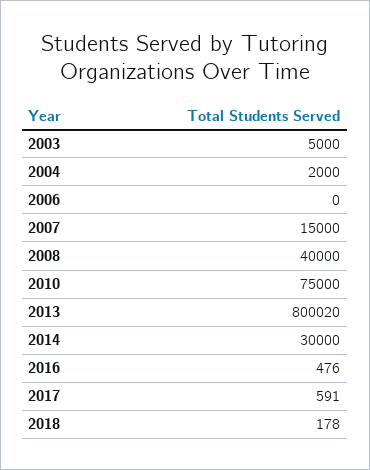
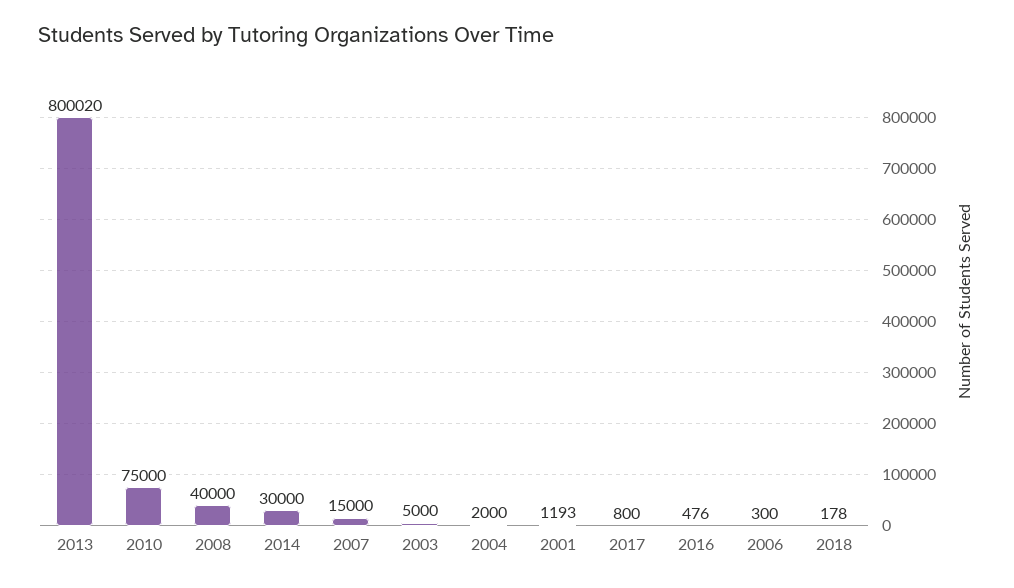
2006: 0 -> 300
2017: 591 -> 800
2001: none -> 1193

